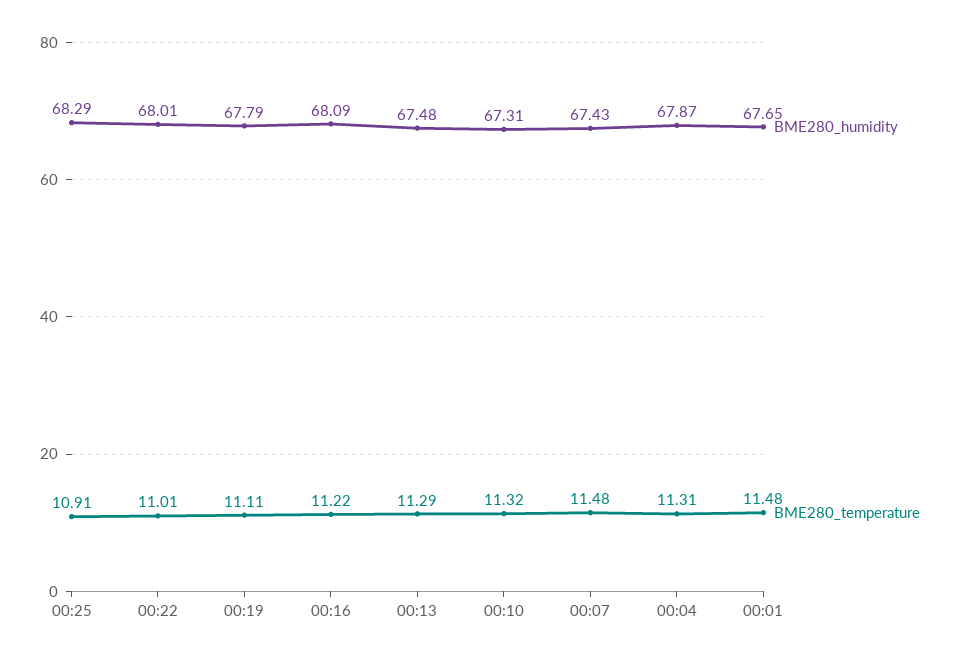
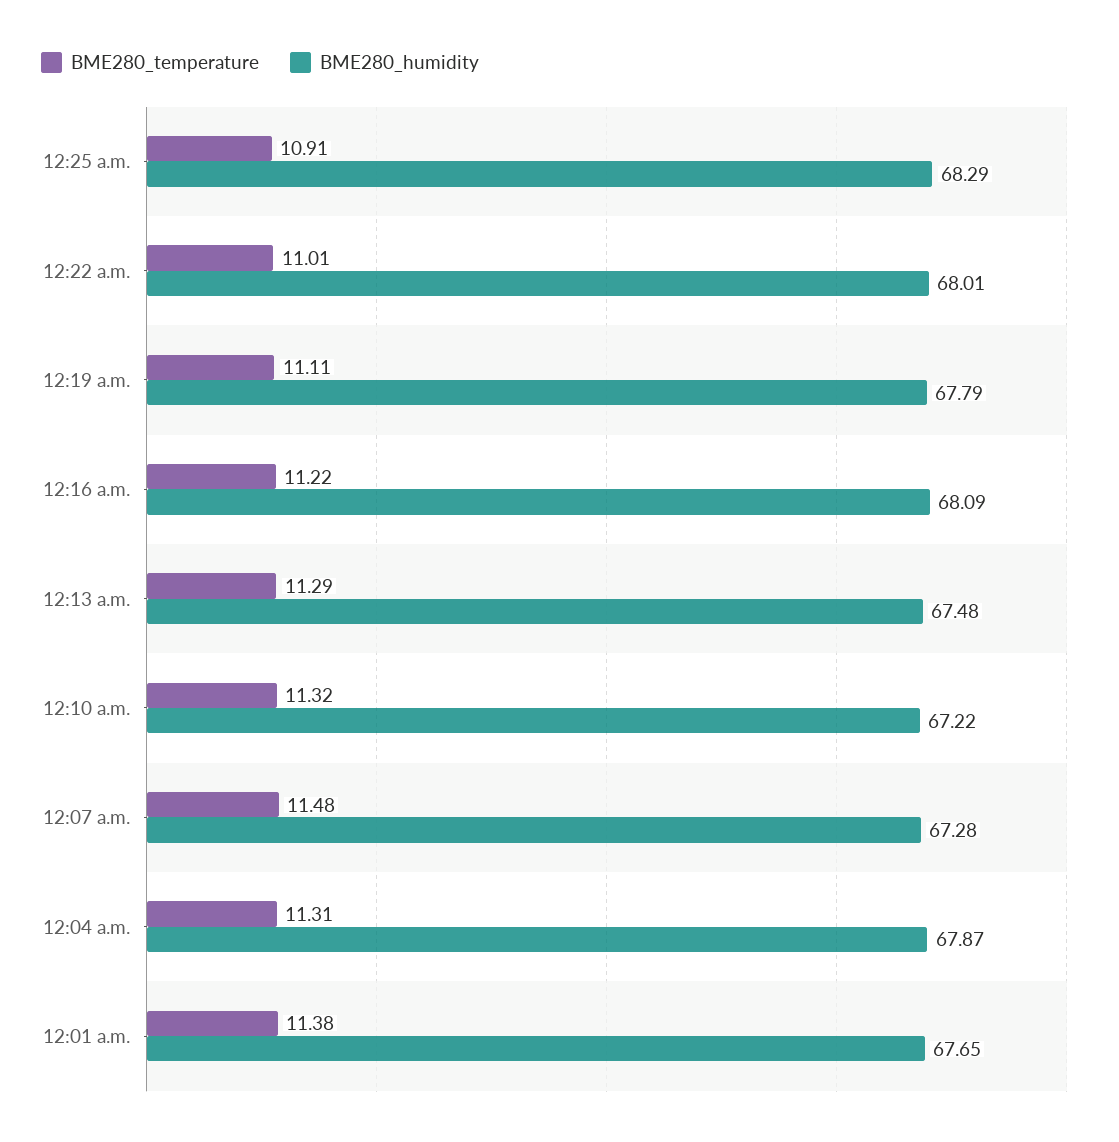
BME280_humidity, 00:10: 67.31 -> 67.22
BME280_humidity, 00:07: 67.43 -> 67.28
BME280_temperature, 00:01: 11.48 -> 11.38

